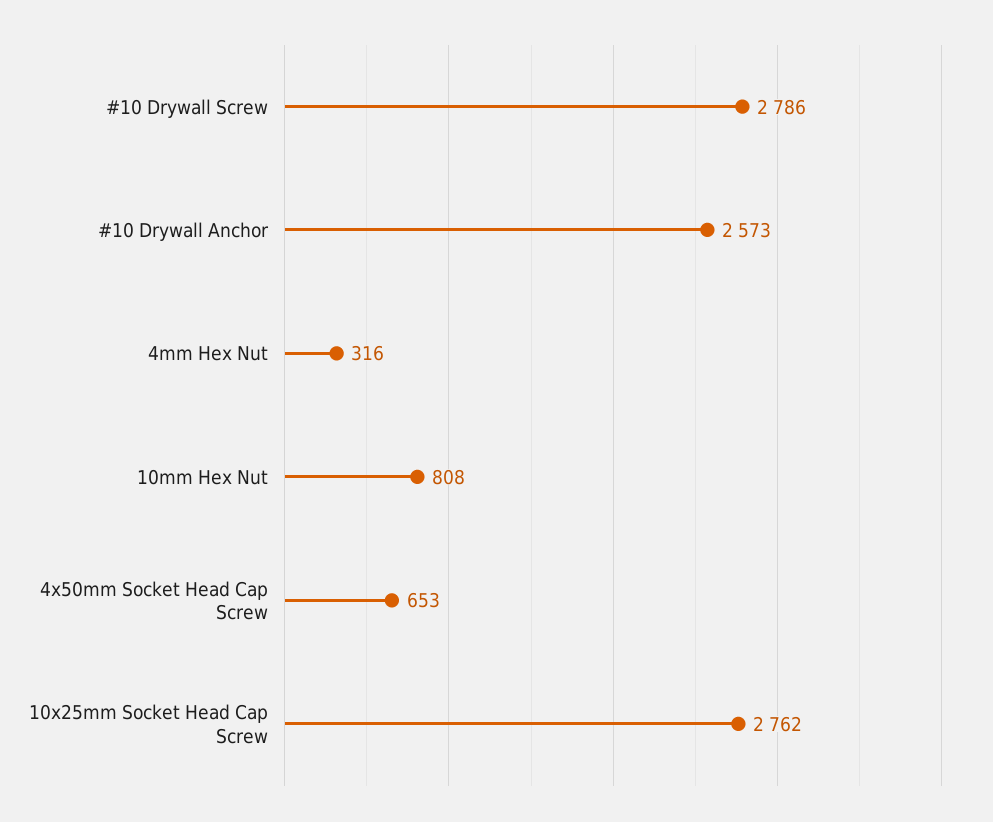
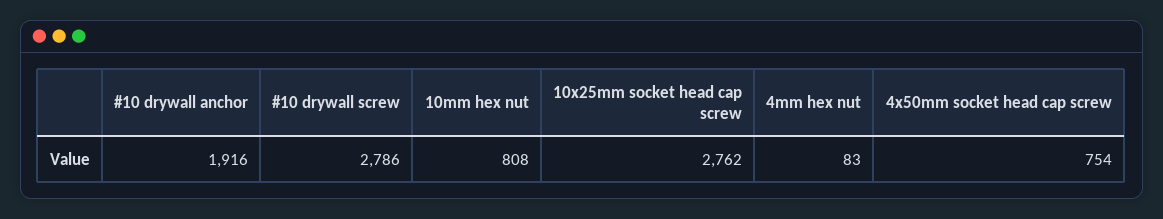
#10 Drywall Anchor: 2573 -> 1916
4mm Hex Nut: 316 -> 83
4x50mm Socket Head Cap Screw: 653 -> 754

